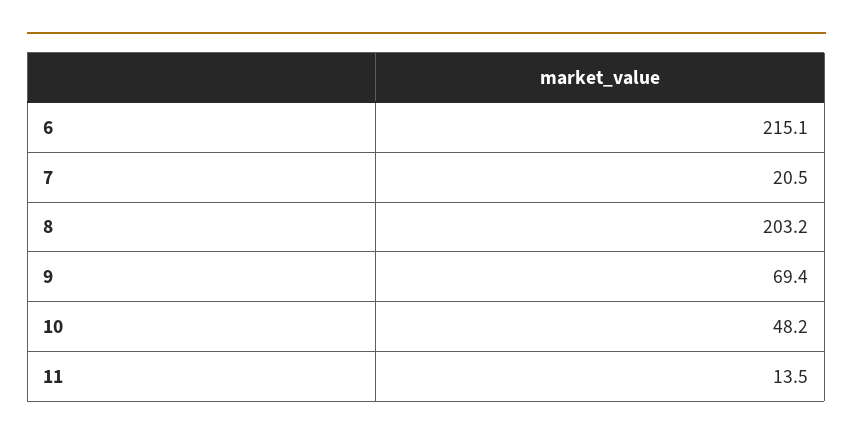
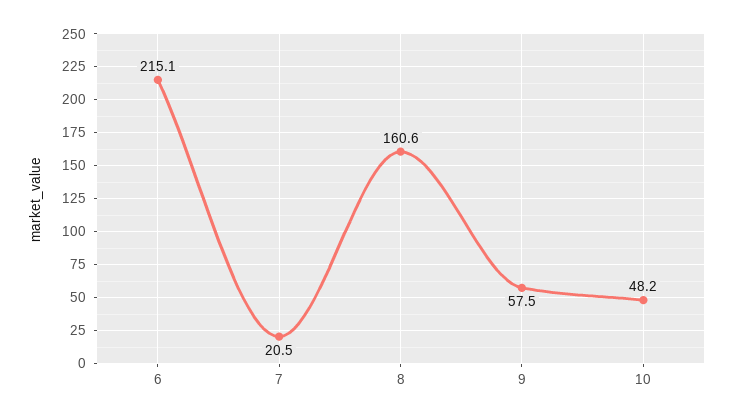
8: 203.2 -> 160.6
9: 69.4 -> 57.5
11: 13.5 -> none

